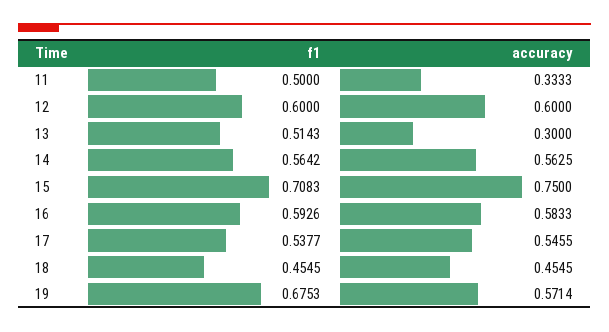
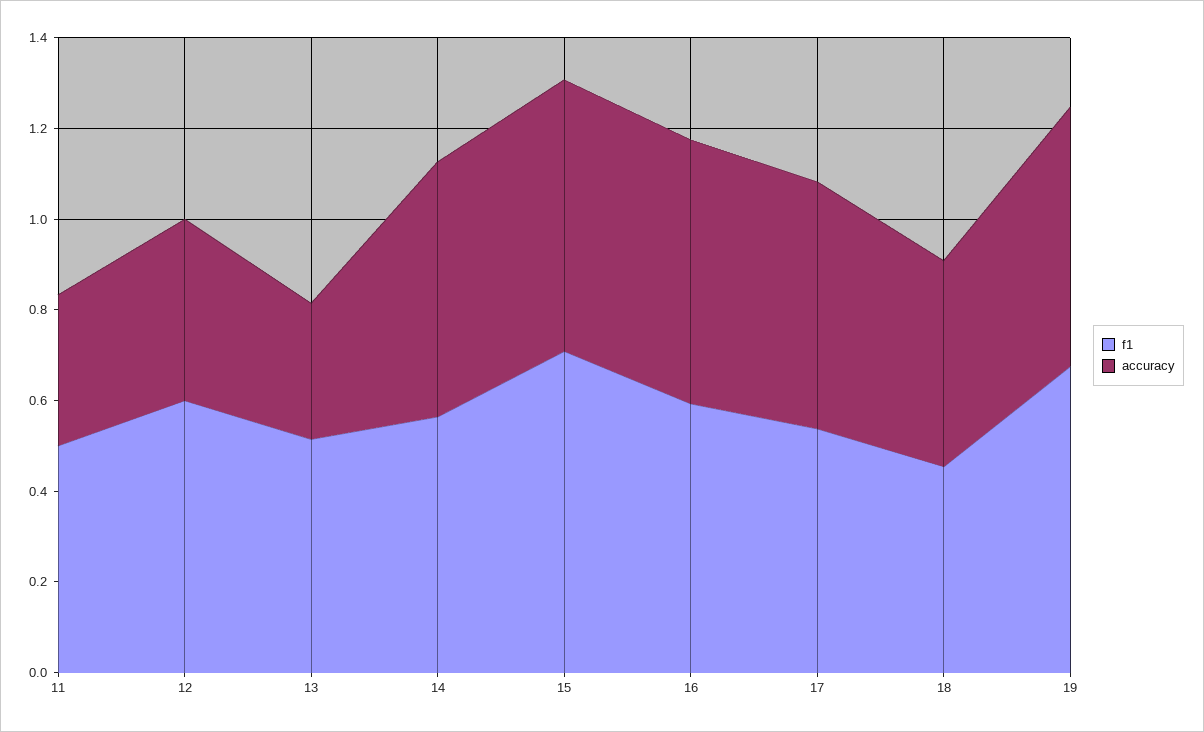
accuracy, 12: 0.6 -> 0.4
accuracy, 15: 0.75 -> 0.6

